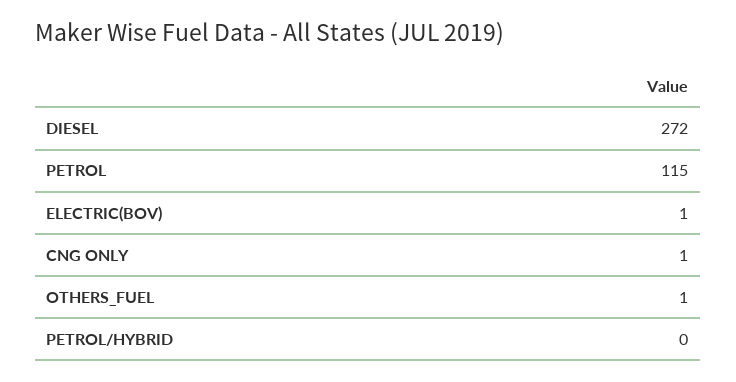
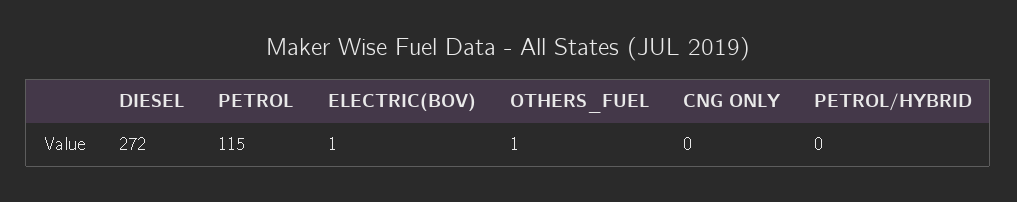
CNG ONLY: 1 -> 0

